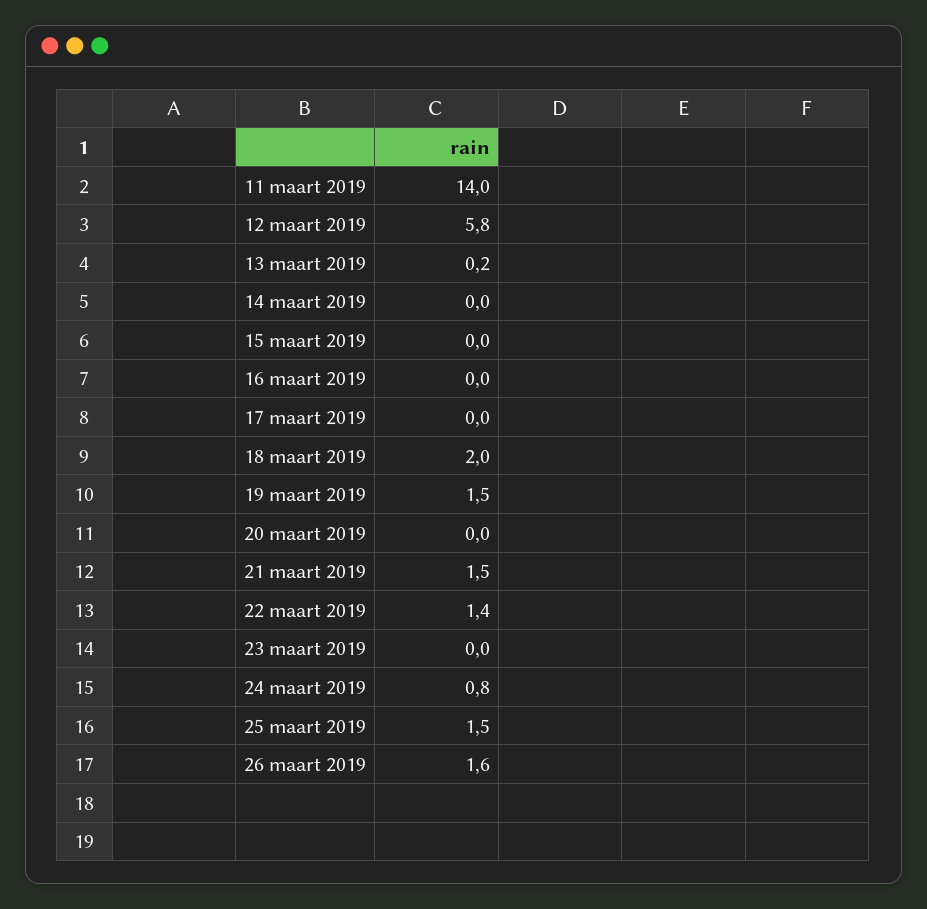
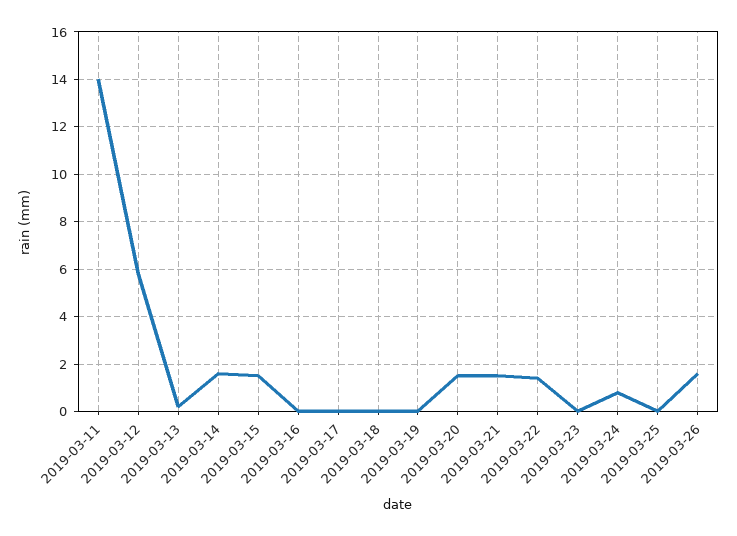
14 maart 2019: 0 -> 1.5
15 maart 2019: 0 -> 1.5
18 maart 2019: 2 -> 0
19 maart 2019: 1.5 -> 0
20 maart 2019: 0 -> 1.5
25 maart 2019: 1.5 -> 0

